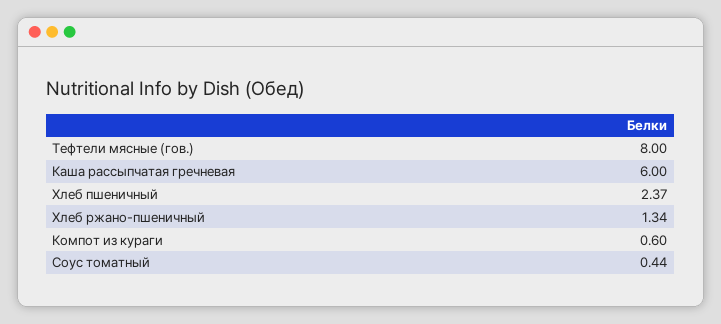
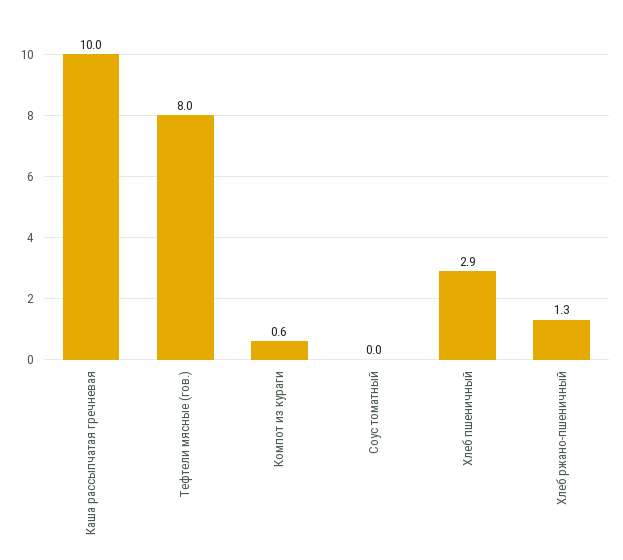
Каша рассыпчатая гречневая: 6 -> 10
Хлеб пшеничный: 2.37 -> 2.9
Соус томатный: 0.44 -> 0

